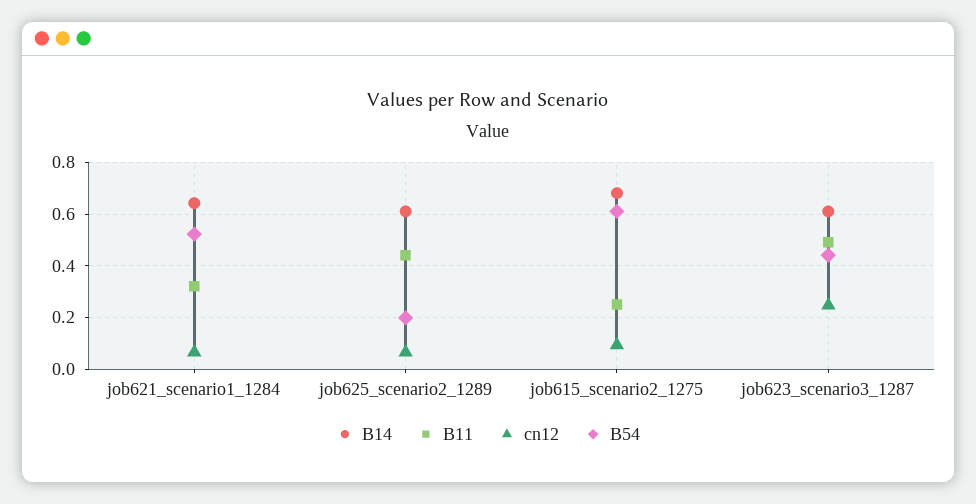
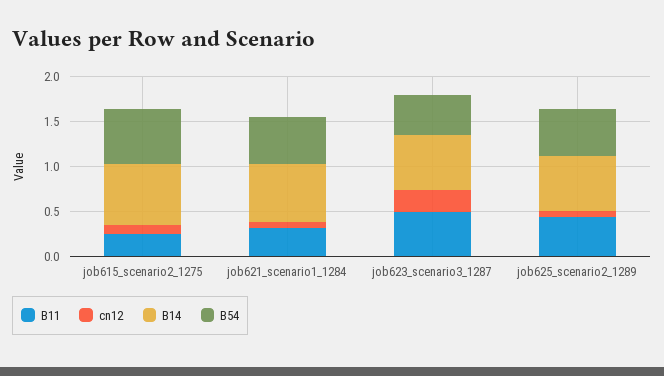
B54, job625_scenario2_1289: 0.2 -> 0.5

